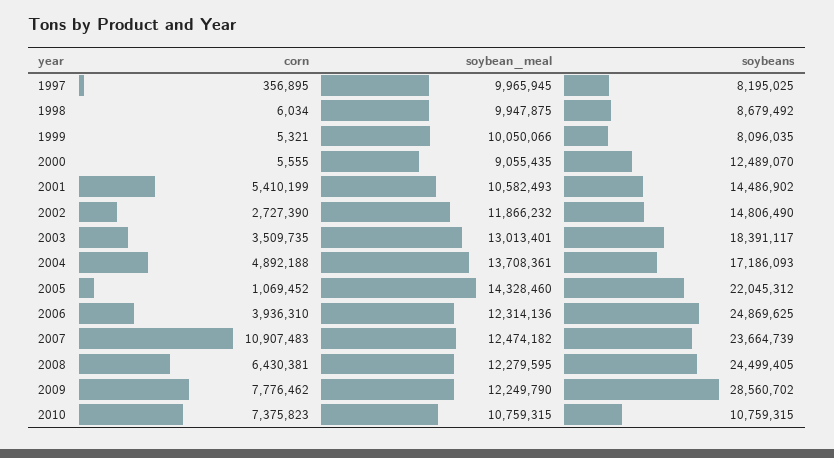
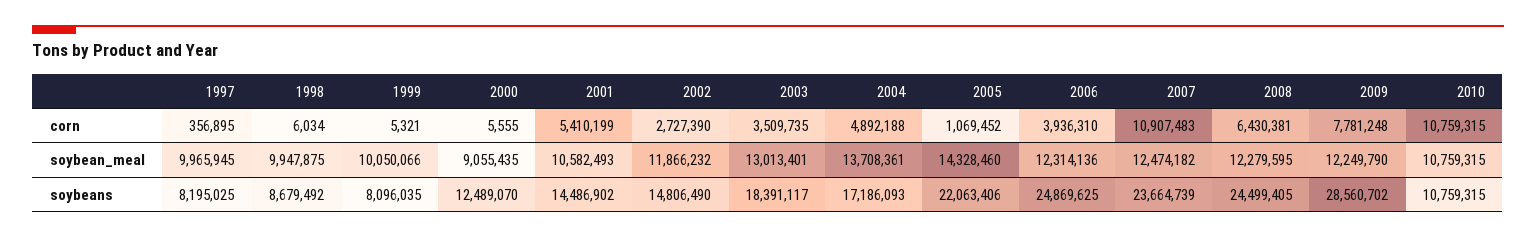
soybeans, 2005: 22045312 -> 22063406
corn, 2009: 7776462 -> 7781248
corn, 2010: 7375823 -> 10759315

